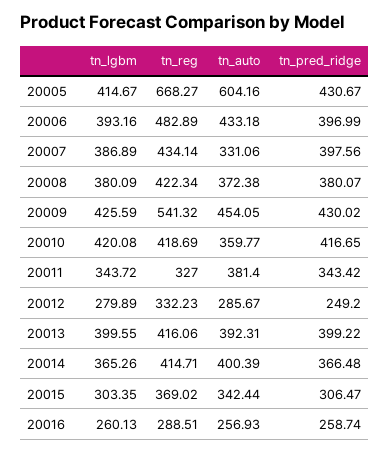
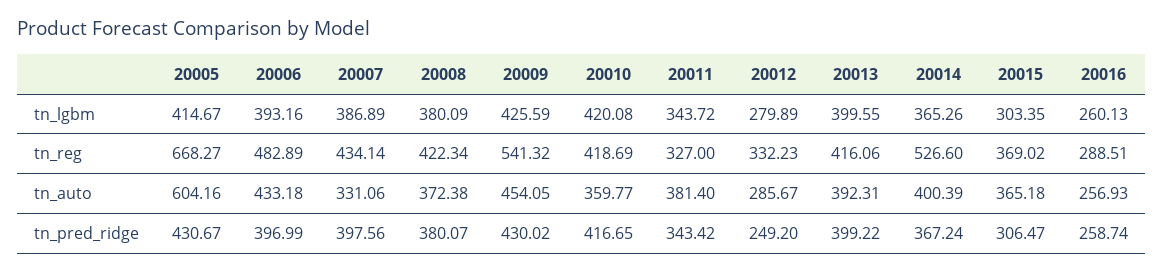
tn_reg, 20014: 414.71 -> 526.6
tn_pred_ridge, 20014: 366.48 -> 367.24
tn_auto, 20015: 342.44 -> 365.18

